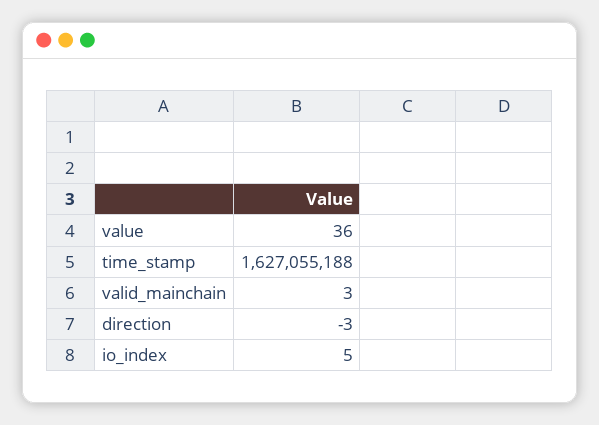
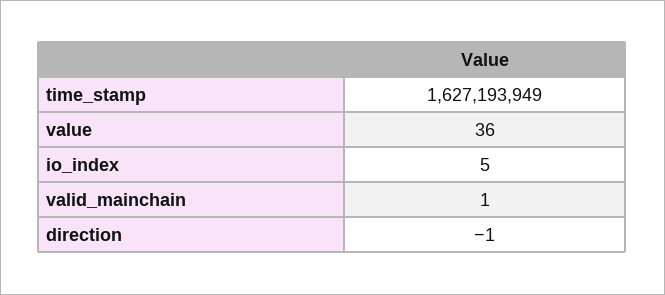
time_stamp: 1627055188 -> 1627193949
valid_mainchain: 3 -> 1
direction: -3 -> -1

